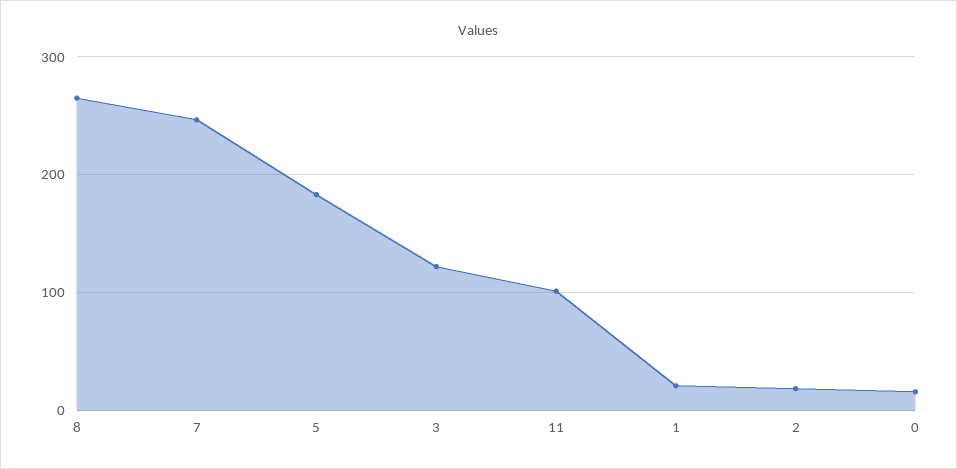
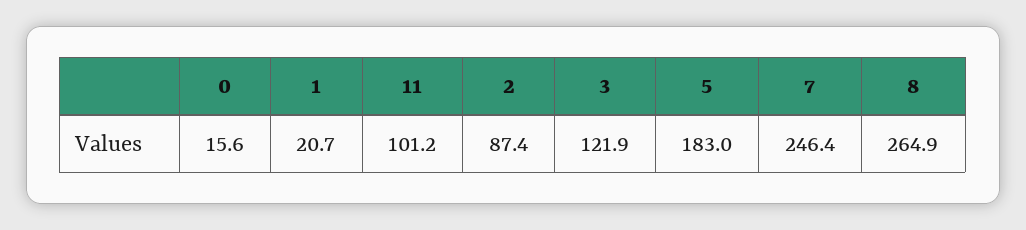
2: 20 -> 87.4

